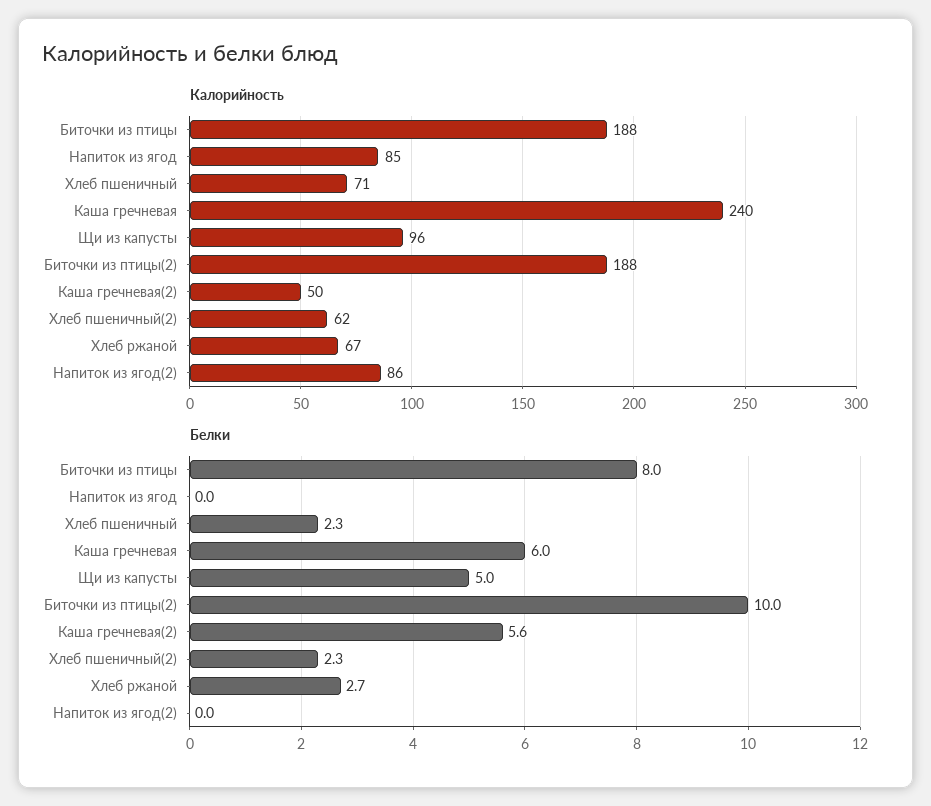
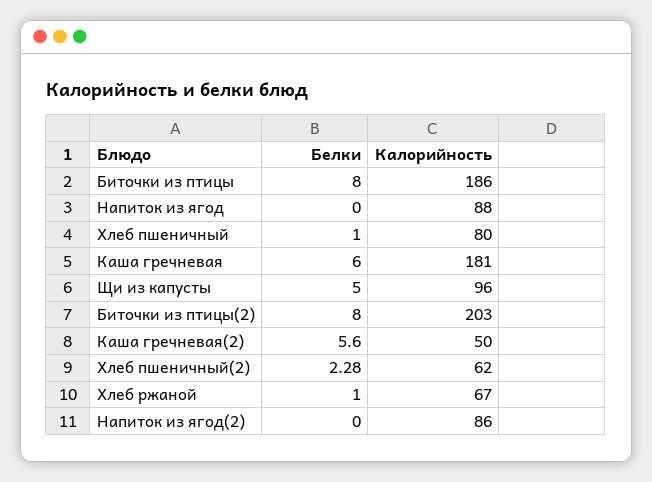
Калорийность, Биточки из птицы: 188 -> 186
Калорийность, Напиток из ягод: 85 -> 88
Калорийность, Хлеб пшеничный: 71 -> 80
Калорийность, Каша гречневая: 240 -> 181
Калорийность, Биточки из птицы(2): 188 -> 203
Белки, Хлеб пшеничный: 2.3 -> 1
Белки, Биточки из птицы(2): 10 -> 8
Белки, Хлеб ржаной: 2.7 -> 1

